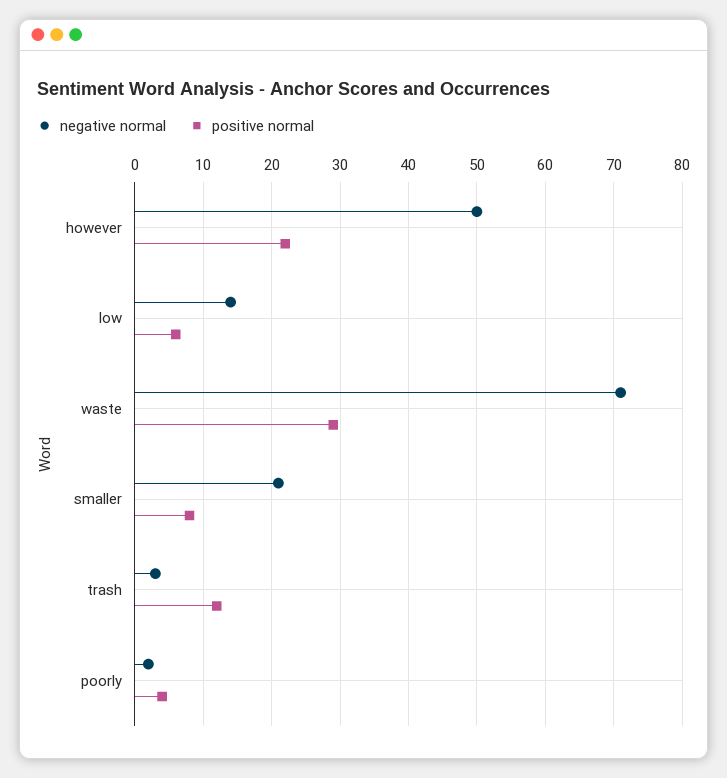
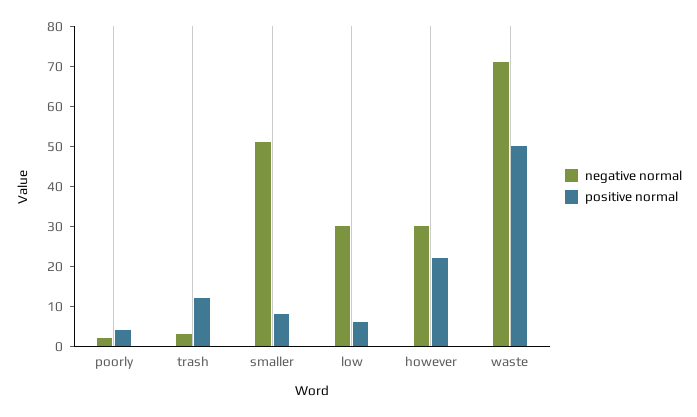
negative normal, however: 50 -> 30
negative normal, low: 14 -> 30
positive normal, waste: 29 -> 50
negative normal, smaller: 21 -> 50

